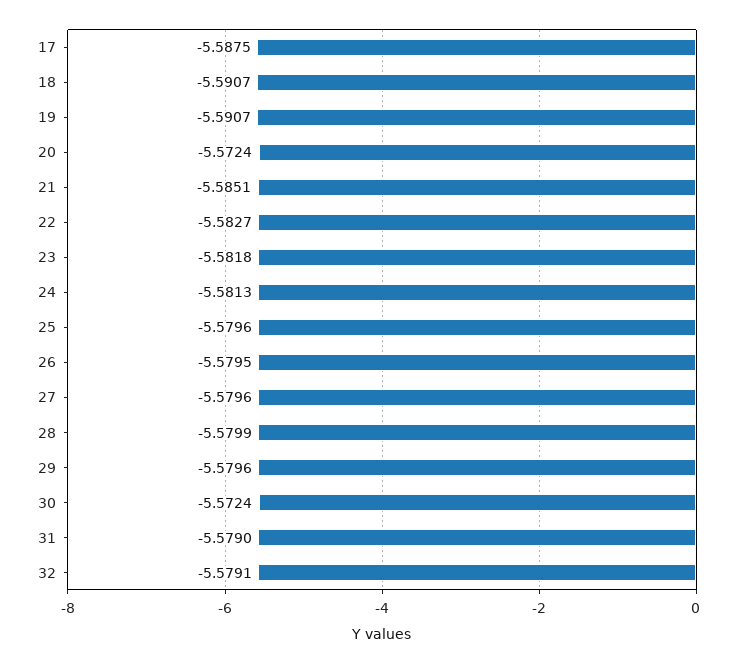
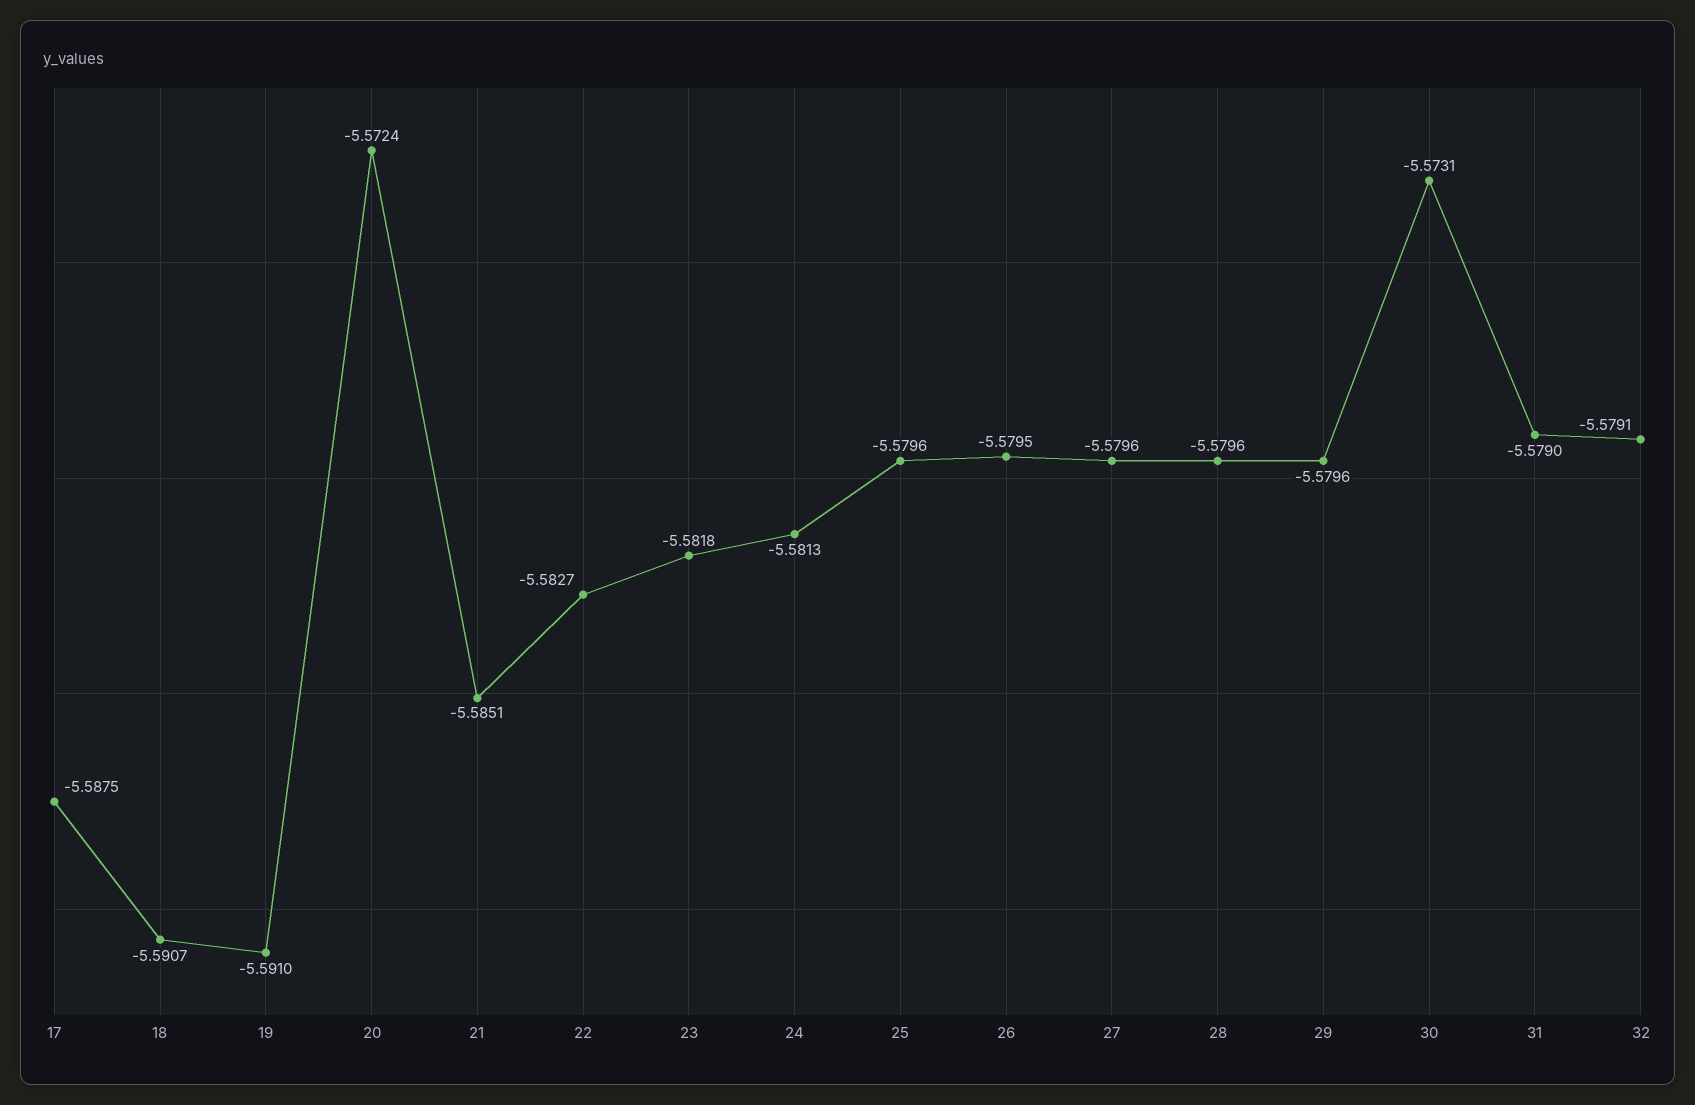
19: -5.5907 -> -5.591
28: -5.5799 -> -5.5796
30: -5.5724 -> -5.5731

